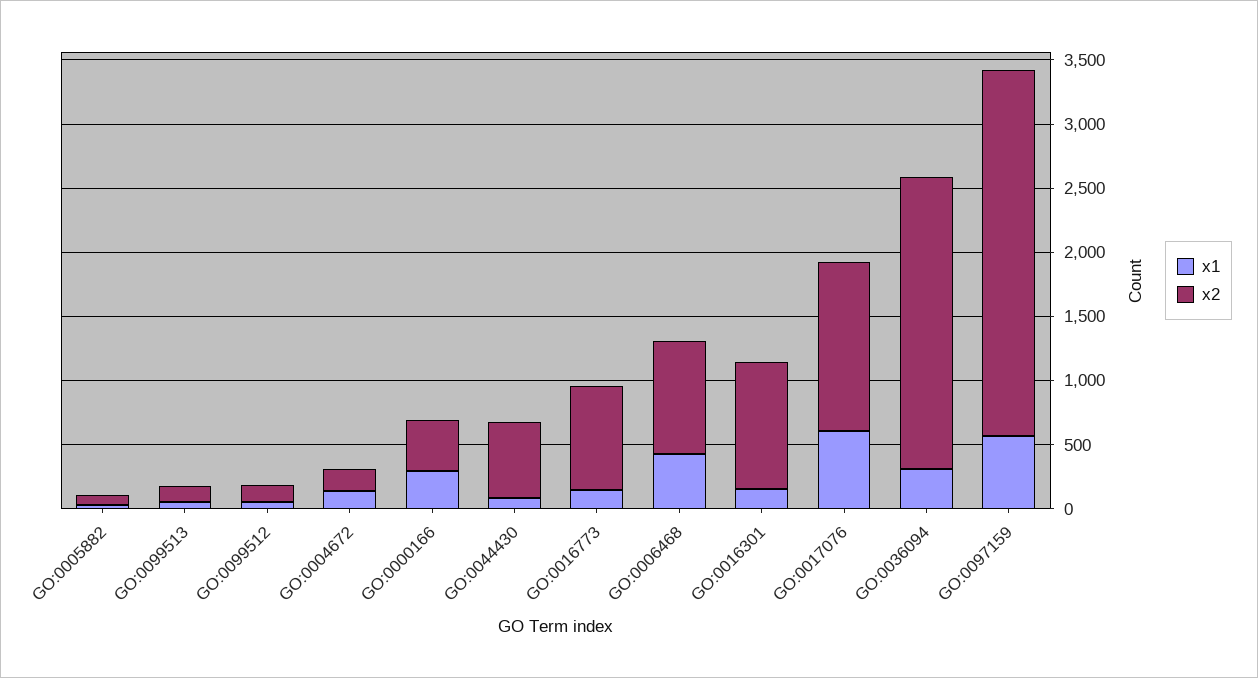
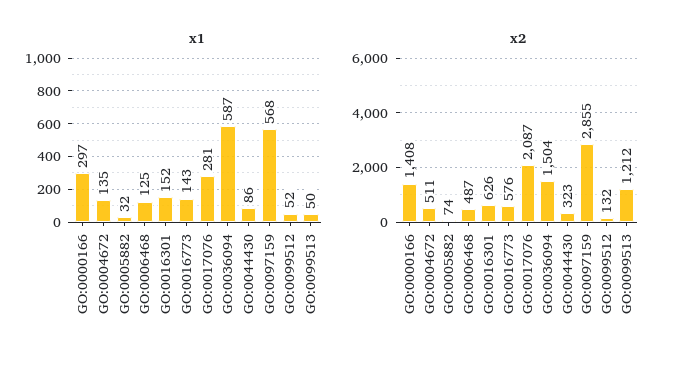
x2, GO:0099513: 100 -> 1212
x2, GO:0004672: 200 -> 511
x2, GO:0000166: 400 -> 1408
x2, GO:0044430: 600 -> 323
x2, GO:0016773: 800 -> 576
x1, GO:0006468: 400 -> 125
x2, GO:0006468: 900 -> 487
x2, GO:0016301: 1000 -> 626
x1, GO:0017076: 600 -> 281
x2, GO:0017076: 1300 -> 2087
x1, GO:0036094: 300 -> 587
x2, GO:0036094: 2300 -> 1504

